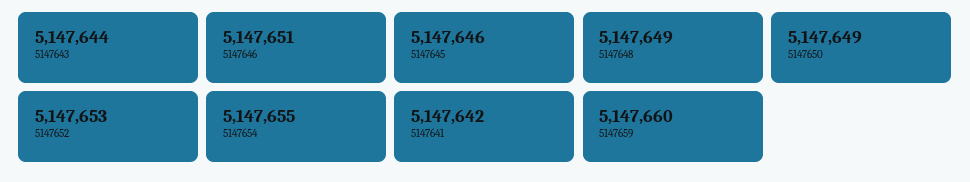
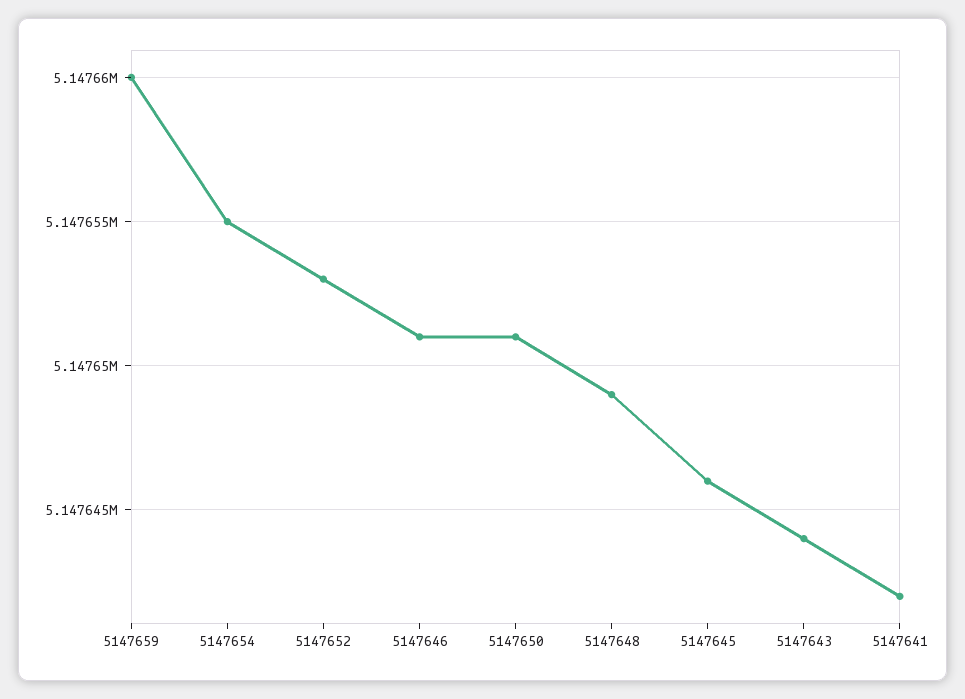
5147650: 5147649 -> 5147651

